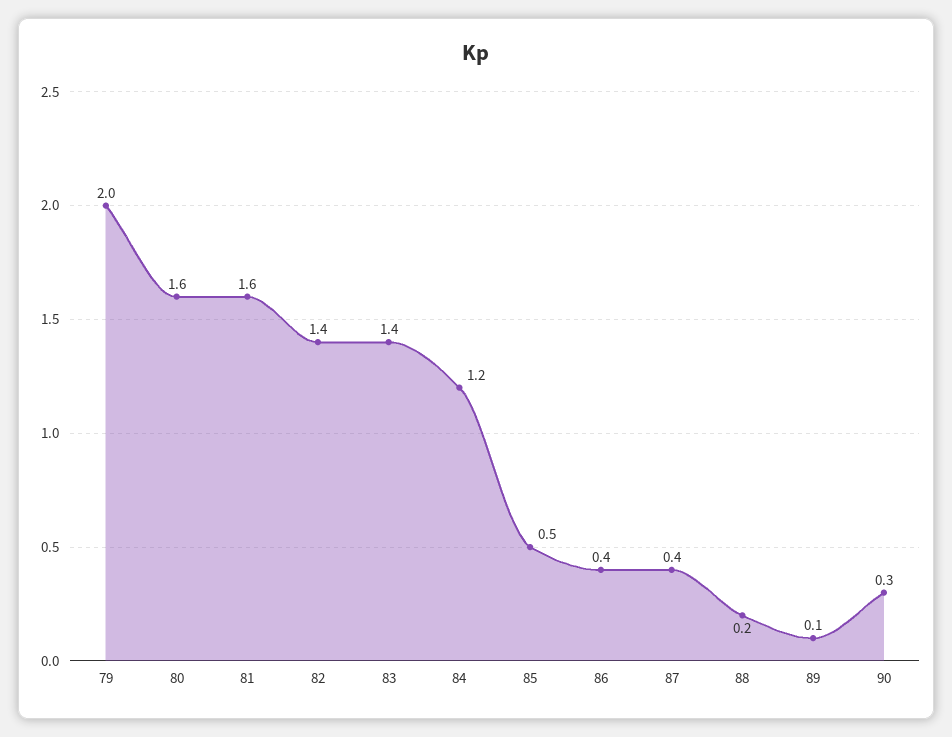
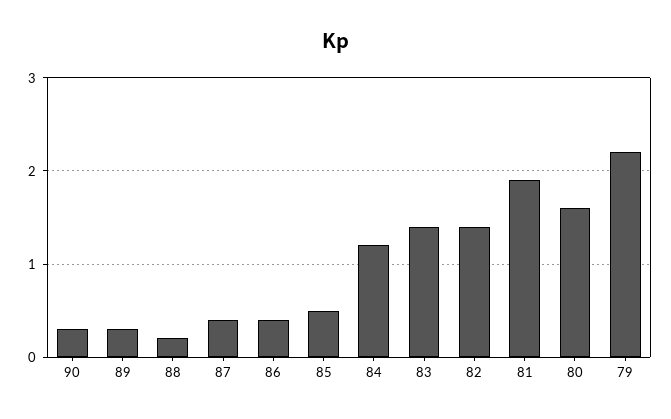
79: 2 -> 2.2
81: 1.6 -> 1.9
89: 0.1 -> 0.3

